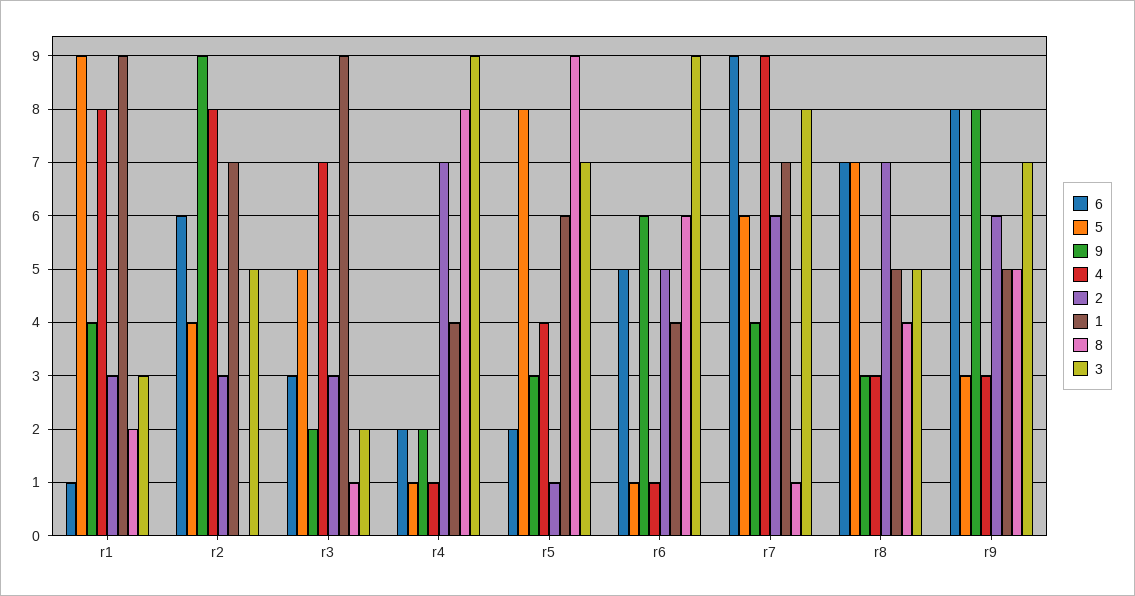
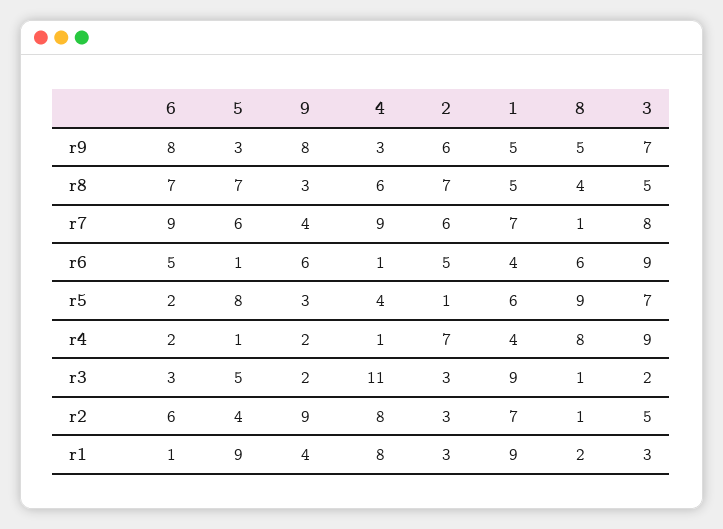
8, r2: 0 -> 1
4, r3: 7 -> 11
4, r8: 3 -> 6

